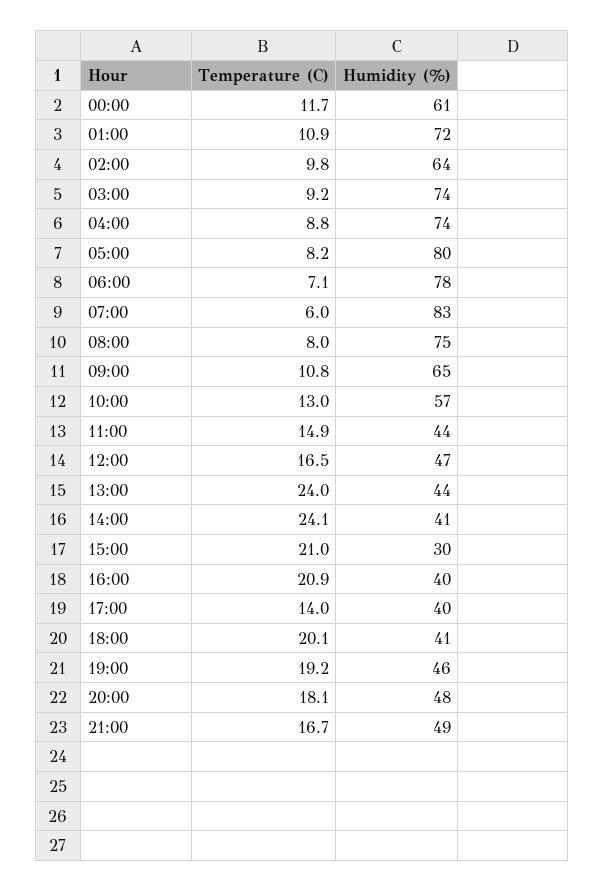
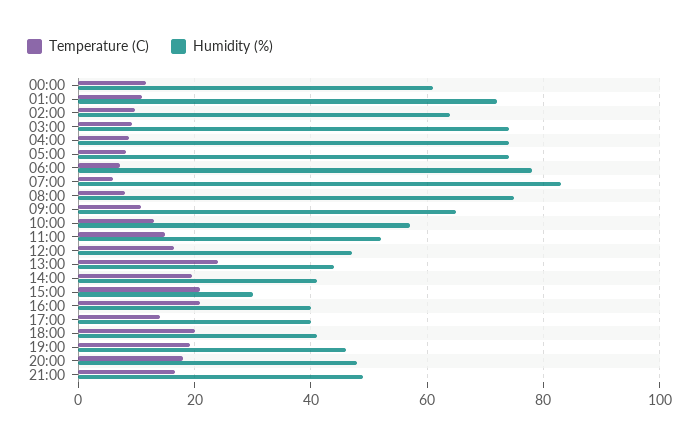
Humidity (%), 05:00: 80 -> 74
Humidity (%), 11:00: 44 -> 52
Temperature (C), 14:00: 24.1 -> 20

